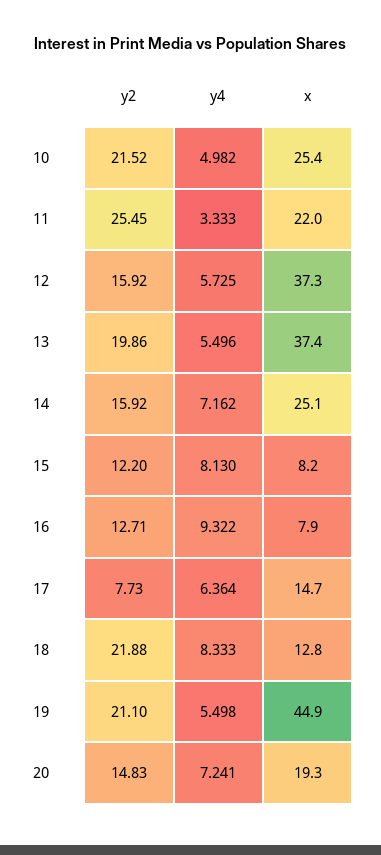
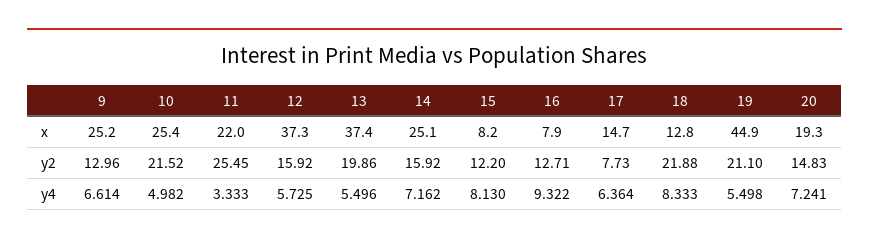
x, 9: none -> 25.2
y2, 9: none -> 12.96
y4, 9: none -> 6.614

